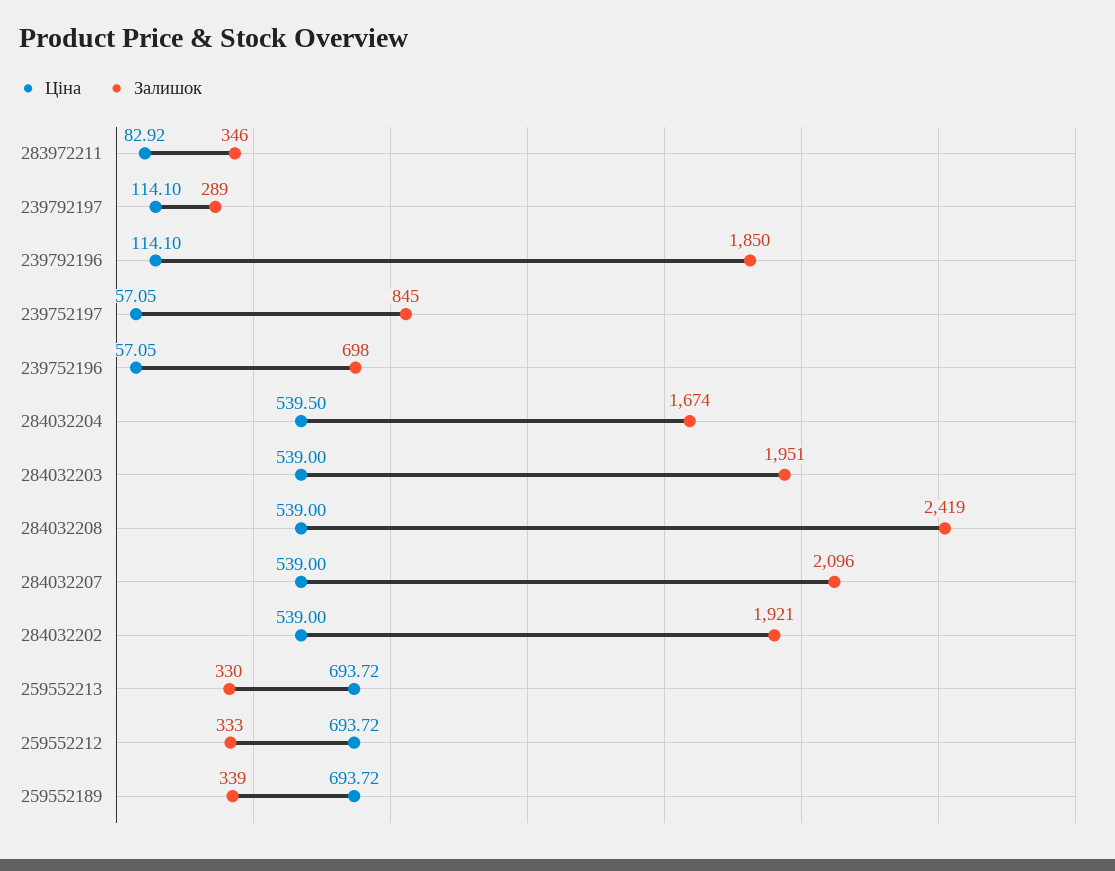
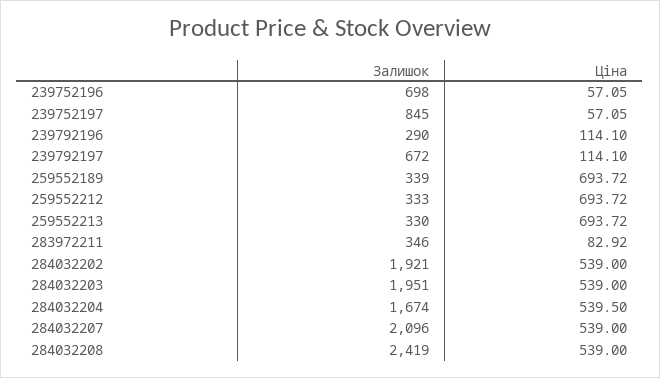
Залишок, 239792197: 289 -> 672
Залишок, 239792196: 1850 -> 290

